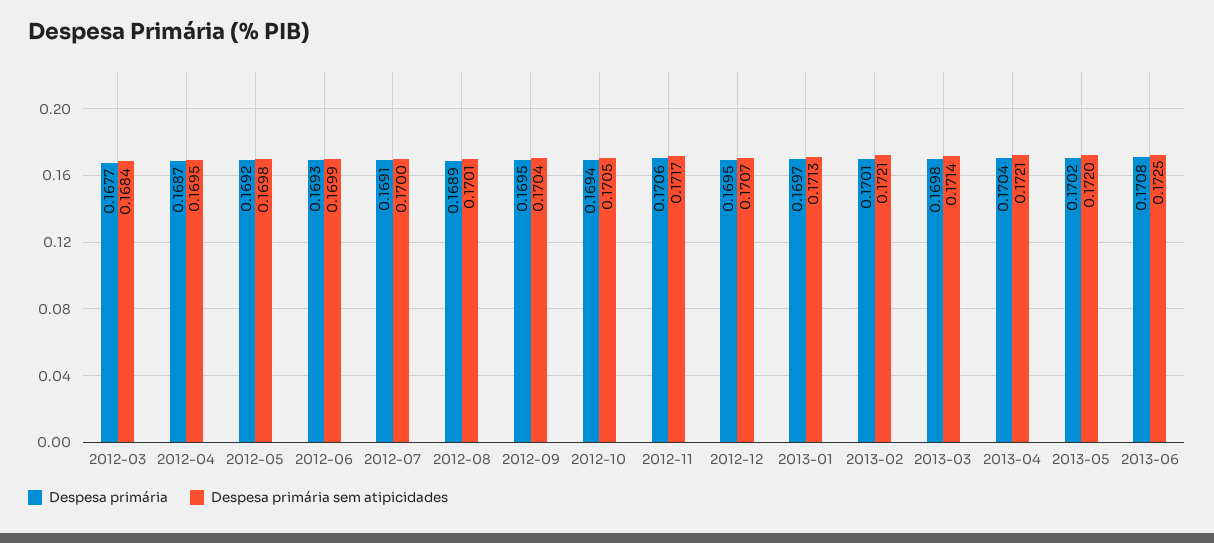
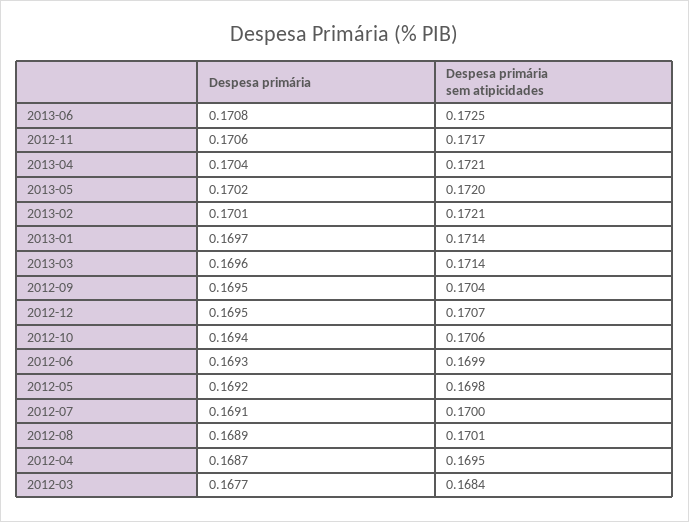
Despesa primária sem atipicidades, 2012-10: 0.1705 -> 0.1706
Despesa primária sem atipicidades, 2013-01: 0.1713 -> 0.1714
Despesa primária, 2013-03: 0.1698 -> 0.1696

